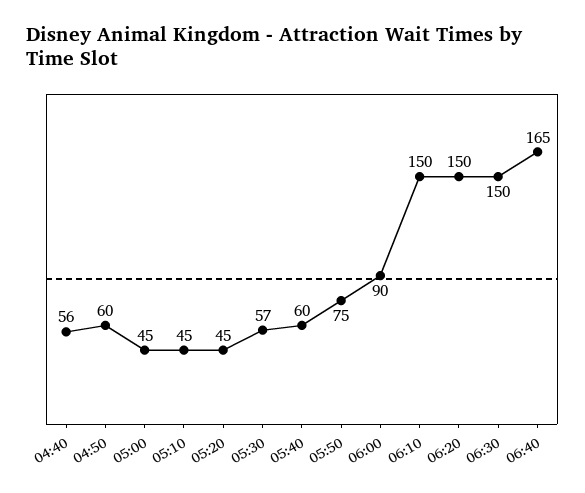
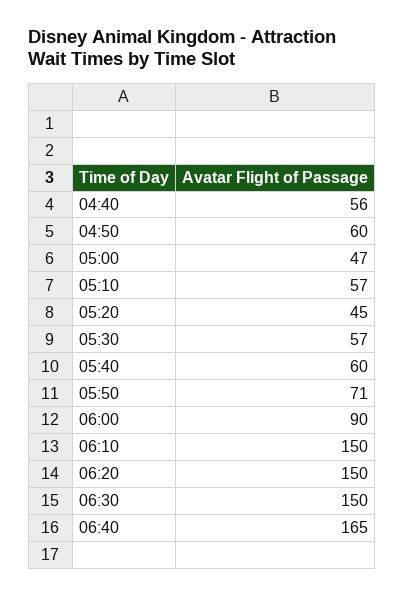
05:00: 45 -> 47
05:10: 45 -> 57
05:50: 75 -> 71

